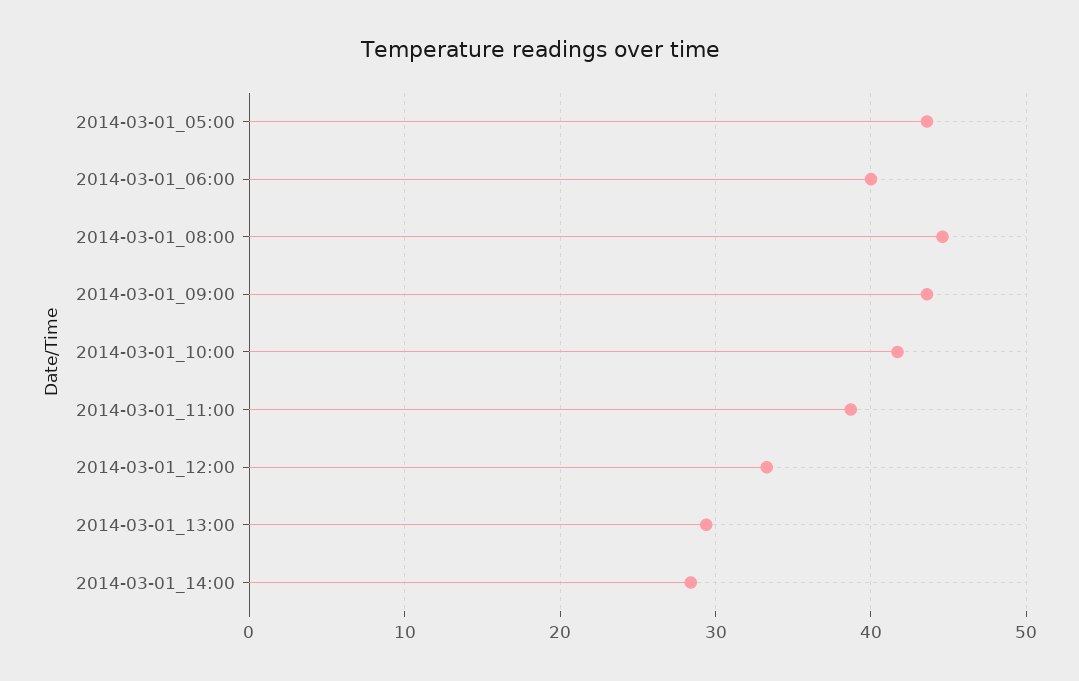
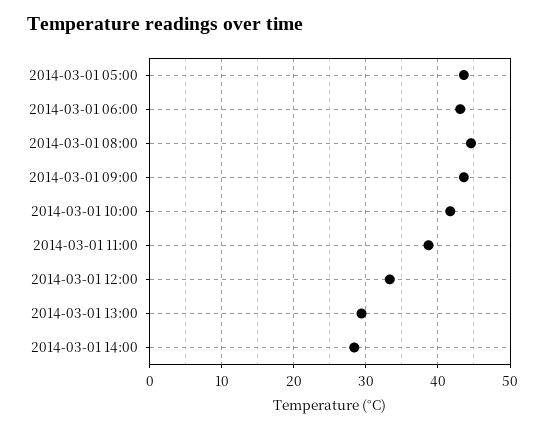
2014-03-01_06:00: 40 -> 43

